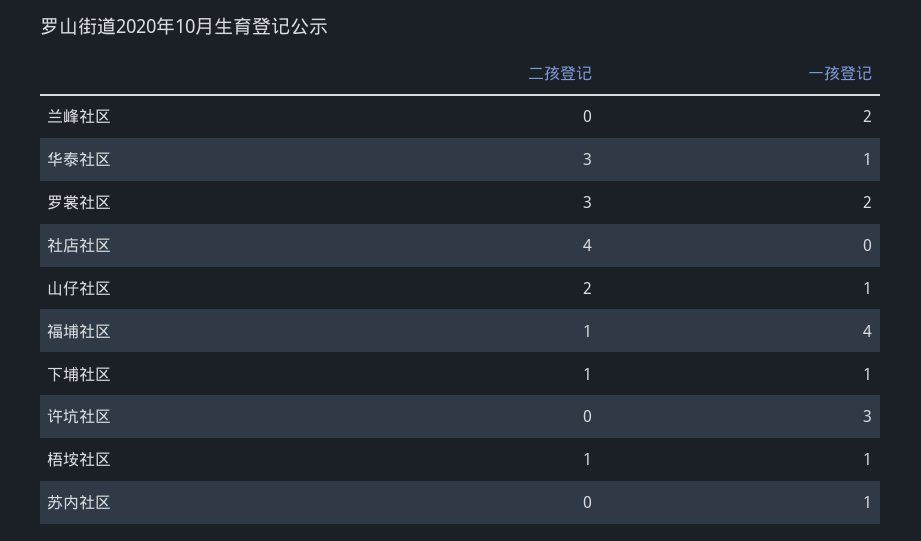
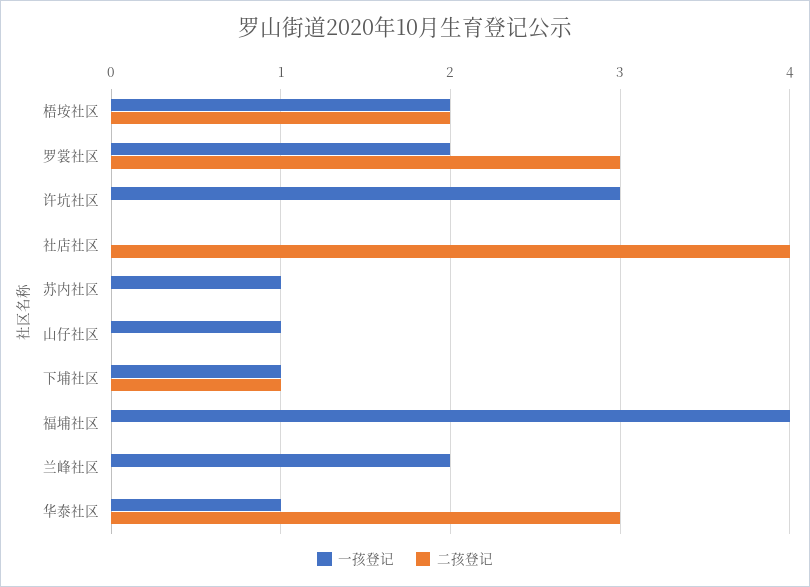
二孩登记, 山仔社区: 2 -> 0
二孩登记, 福埔社区: 1 -> 0
二孩登记, 梧垵社区: 1 -> 2
一孩登记, 梧垵社区: 1 -> 2

